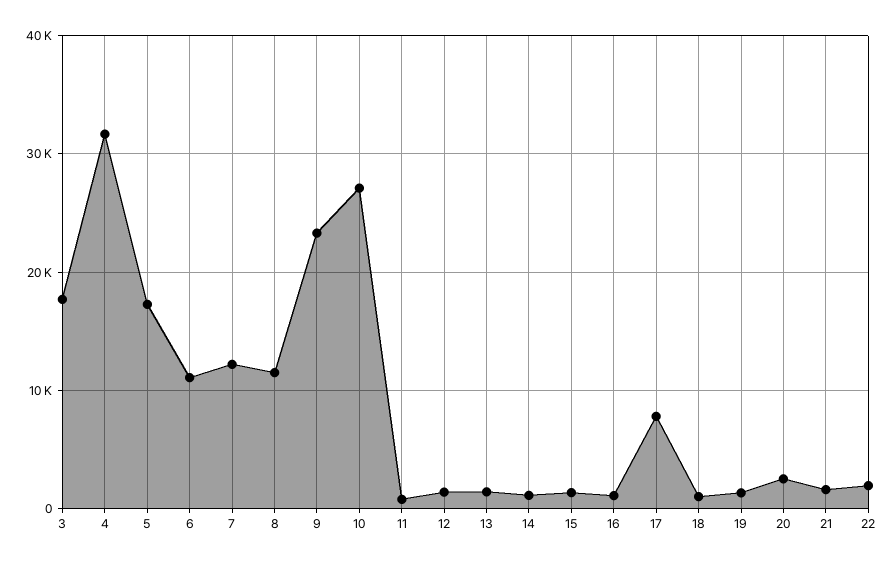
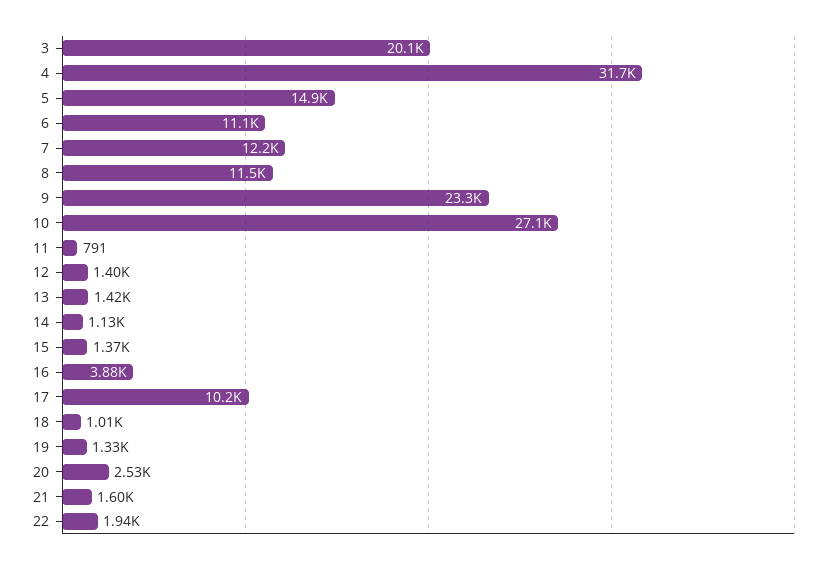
3: 18000 -> 20100
5: 17000 -> 14900
16: 1000 -> 3880
17: 8000 -> 10200

